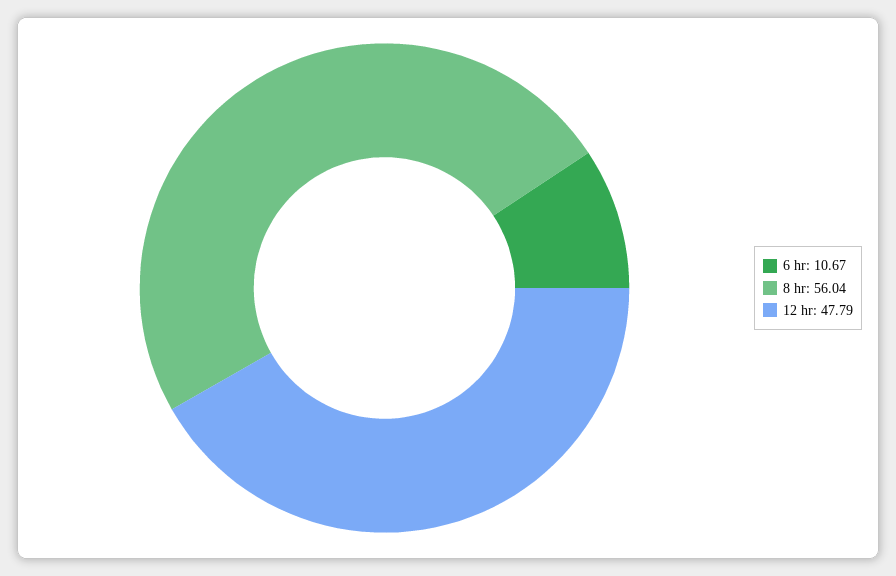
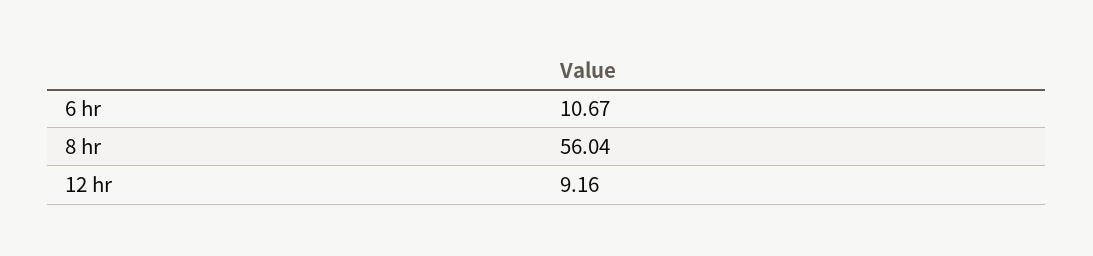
12 hr: 47.79 -> 9.16

